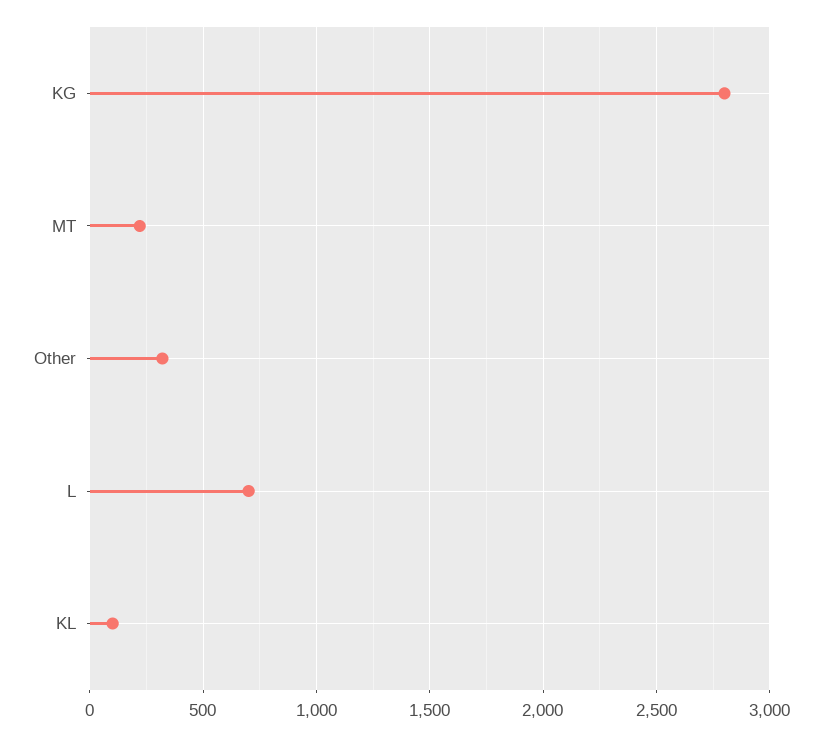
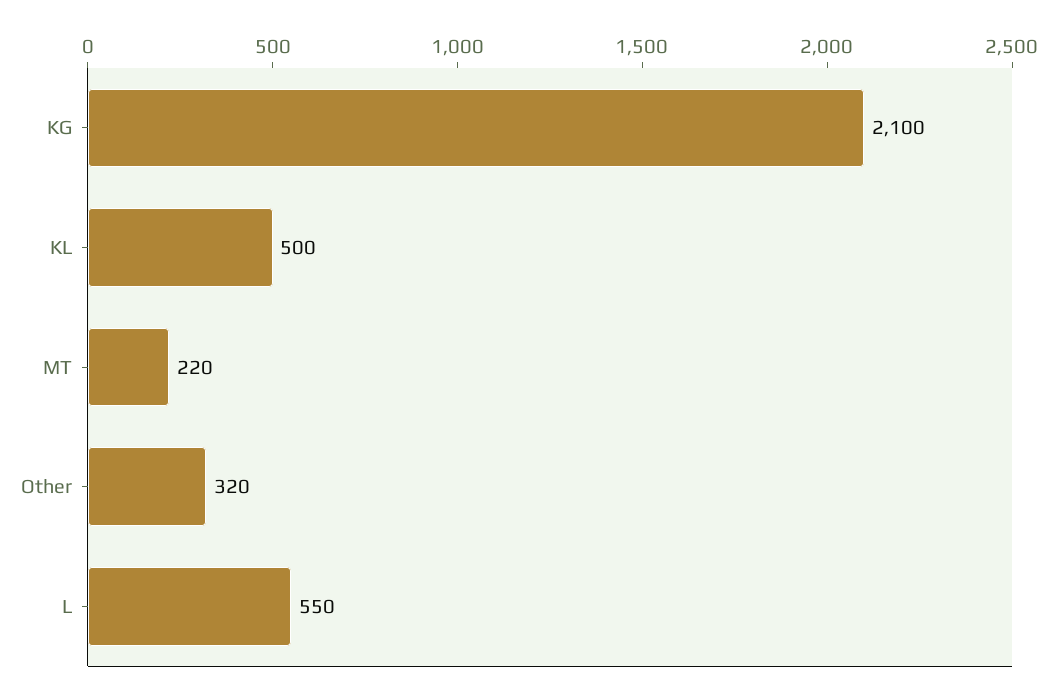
KG: 2800 -> 2100
L: 700 -> 550
KL: 100 -> 500

